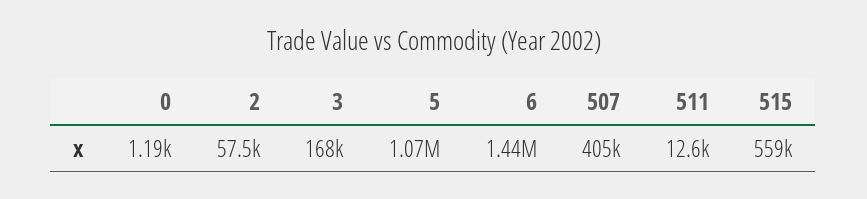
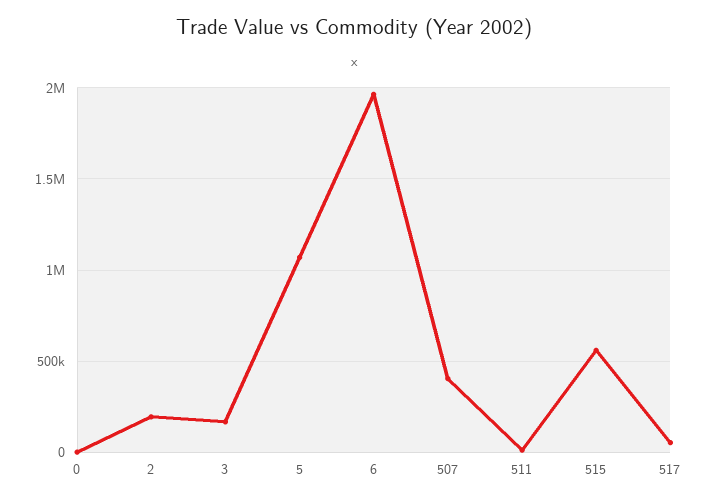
2: 57500 -> 200000
6: 1440000 -> 1950000
517: none -> 50000

